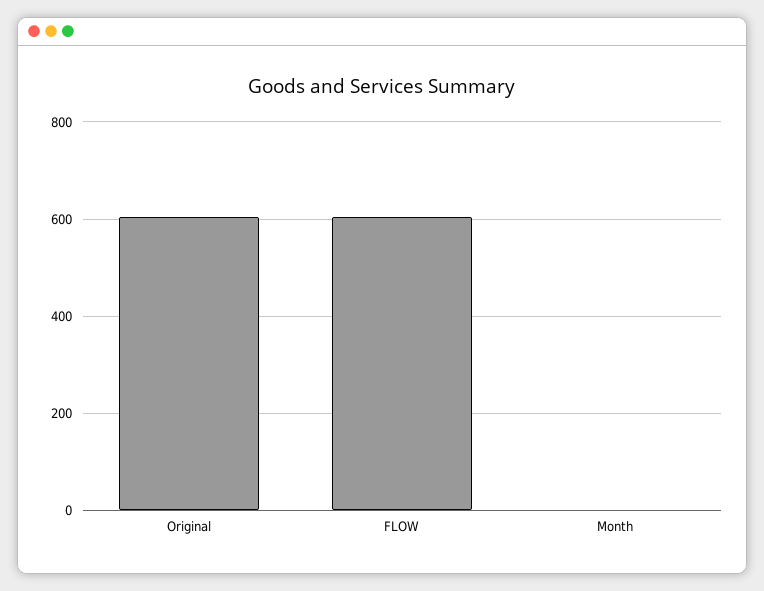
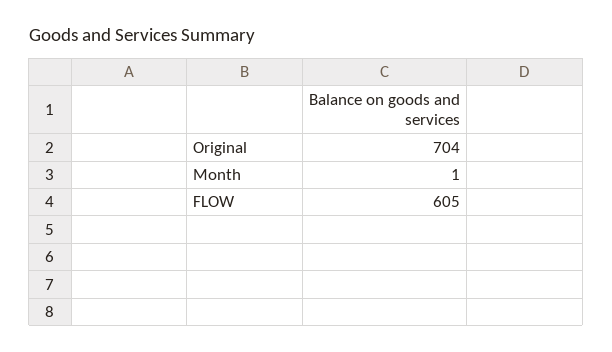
Original: 600 -> 704

